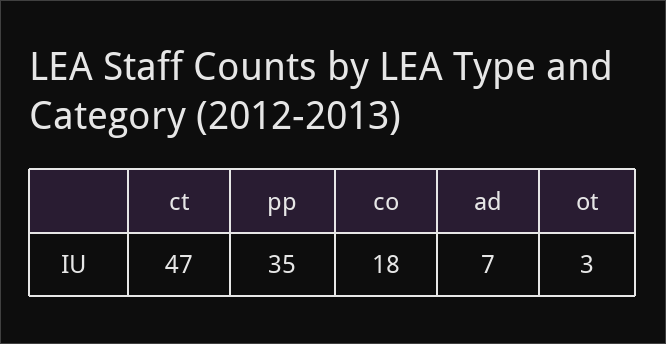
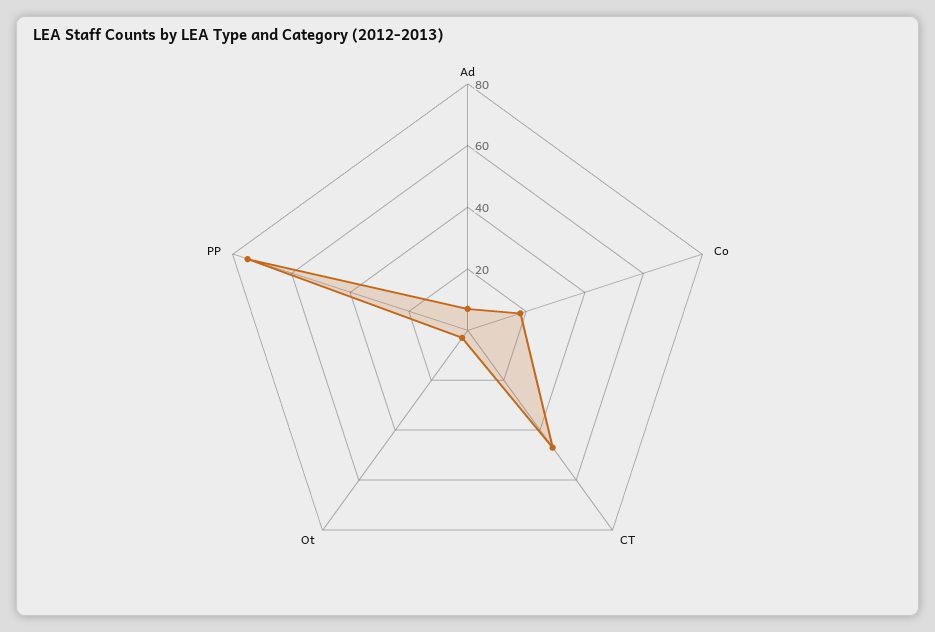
pp: 35 -> 75

